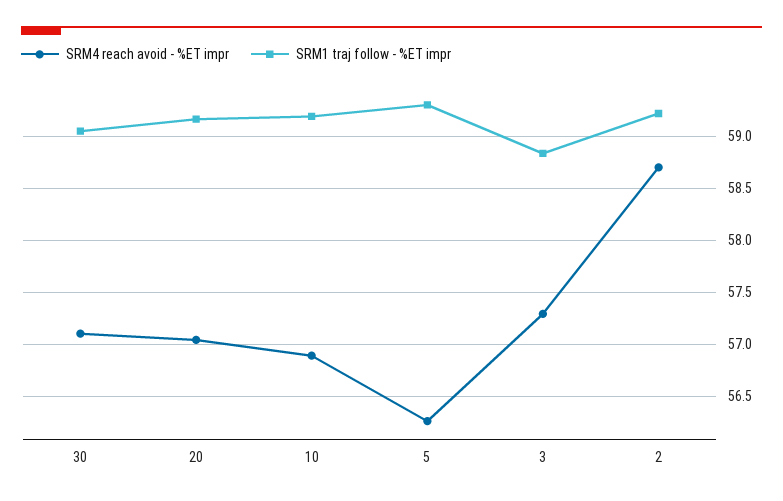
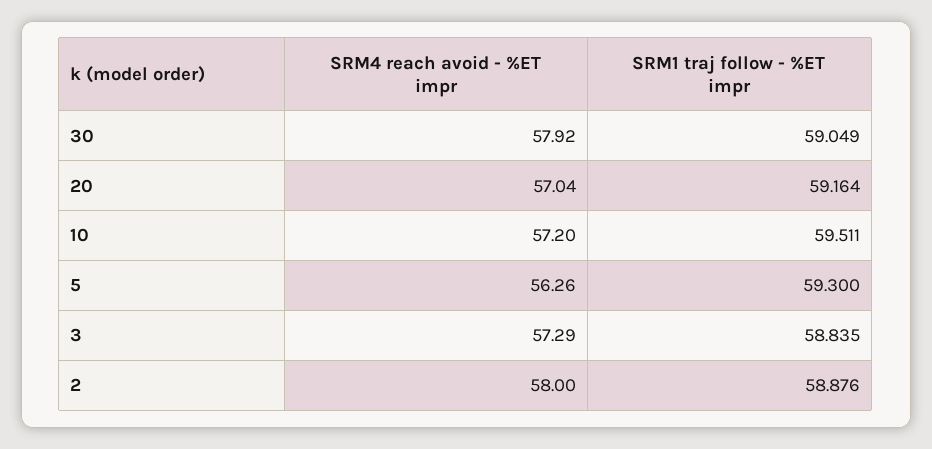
SRM4 reach avoid - %ET impr, 30: 57.1 -> 57.92
SRM4 reach avoid - %ET impr, 10: 56.9 -> 57.2
SRM1 traj follow - %ET impr, 10: 59.2 -> 59.511
SRM4 reach avoid - %ET impr, 2: 58.7 -> 58
SRM1 traj follow - %ET impr, 2: 59.2 -> 58.876

